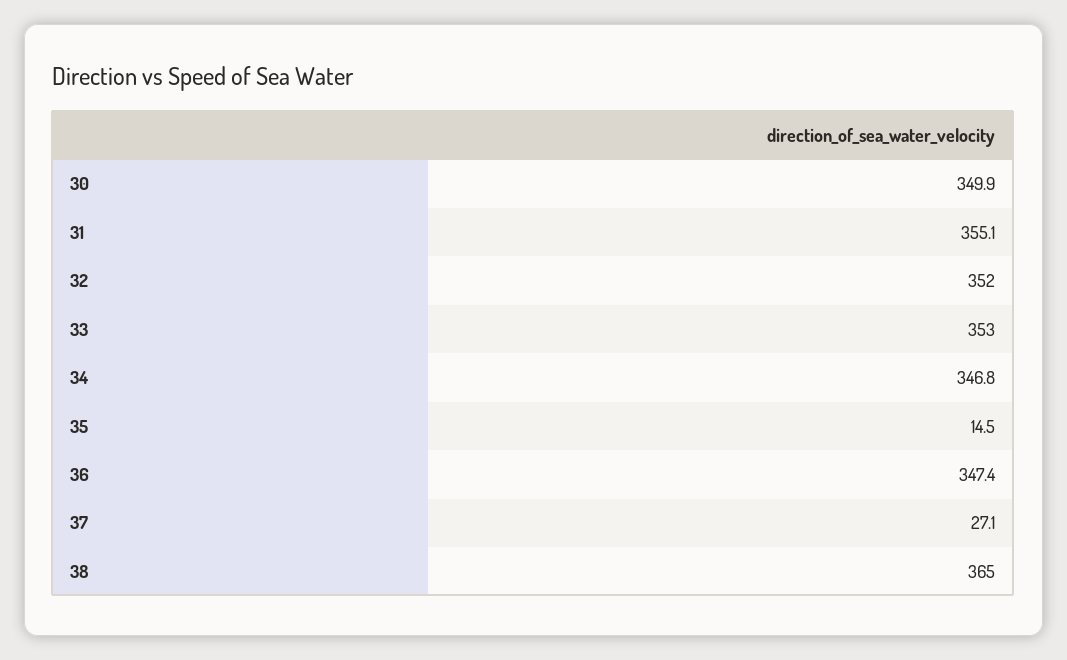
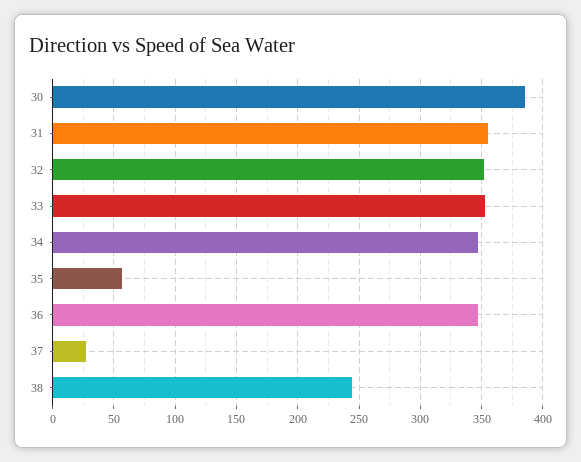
30: 349.9 -> 385
35: 14.5 -> 55
38: 365 -> 245

